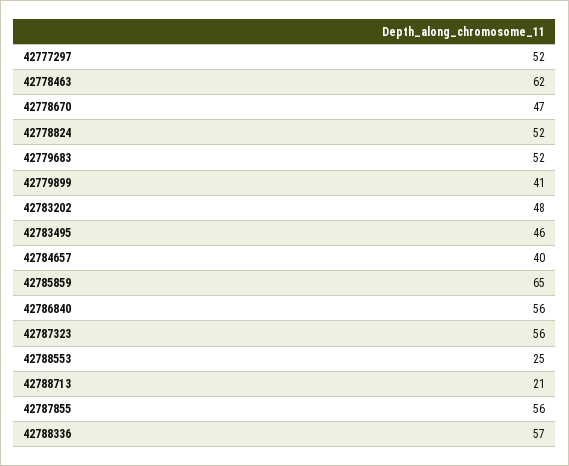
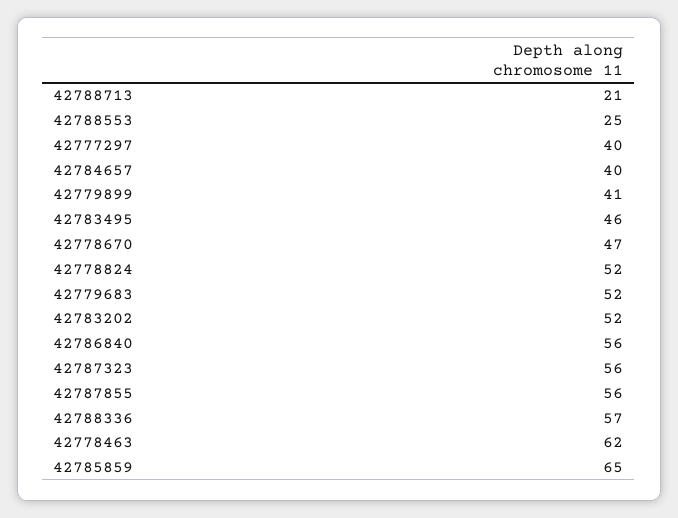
42777297: 52 -> 40
42783202: 48 -> 52

